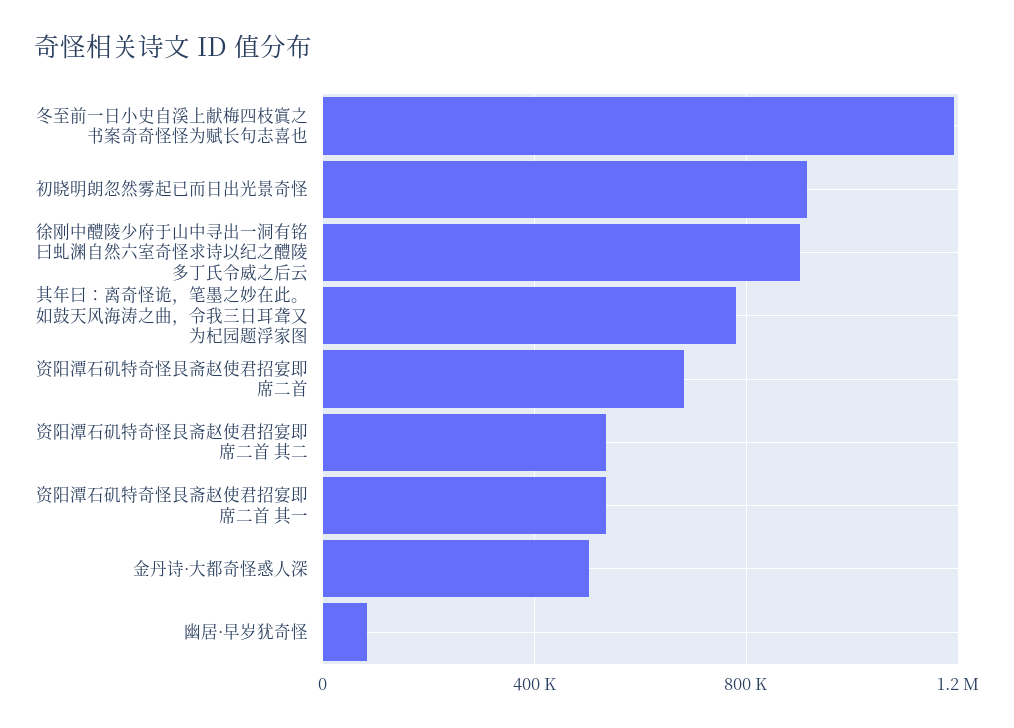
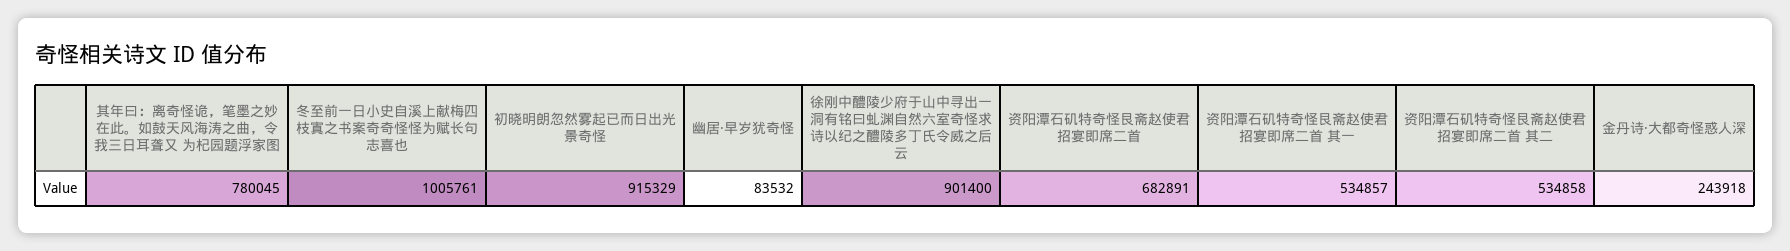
冬至前一日小史自溪上献梅四枝寘之书案奇奇怪怪为赋长句志喜也: 1200000 -> 1005761
金丹诗·大都奇怪惑人深: 500000 -> 243918

